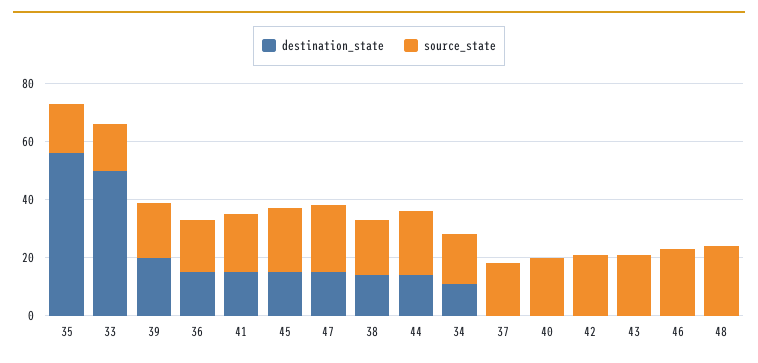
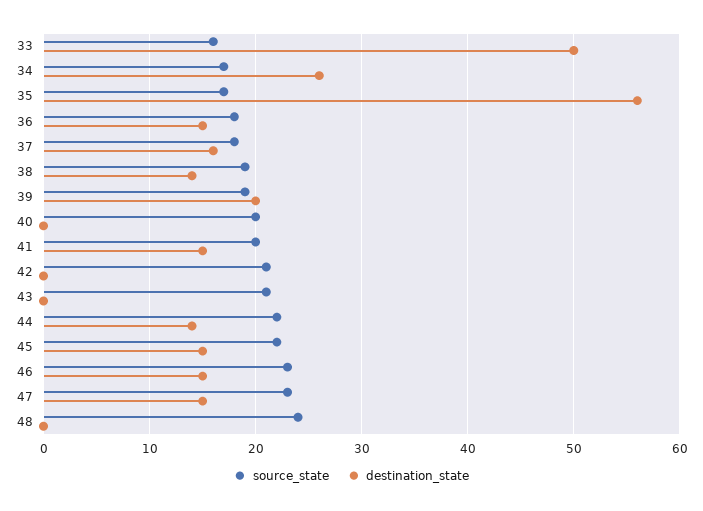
destination_state, 34: 10 -> 26
destination_state, 37: 0 -> 16
destination_state, 46: 0 -> 15

